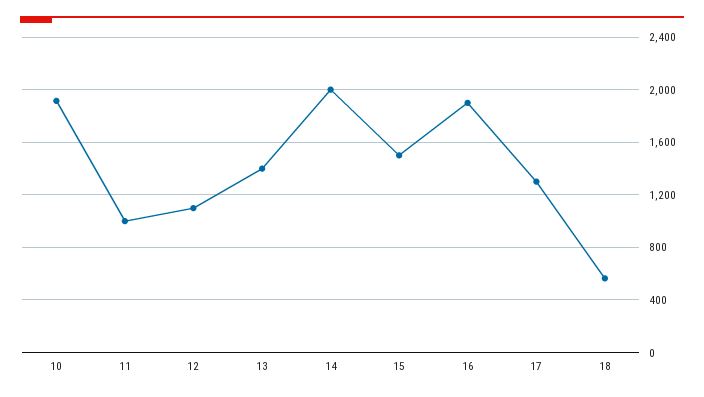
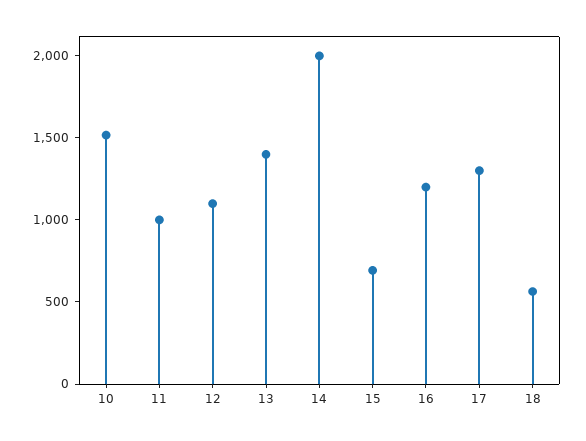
10: 1900 -> 1500
15: 1500 -> 700
16: 1900 -> 1200

